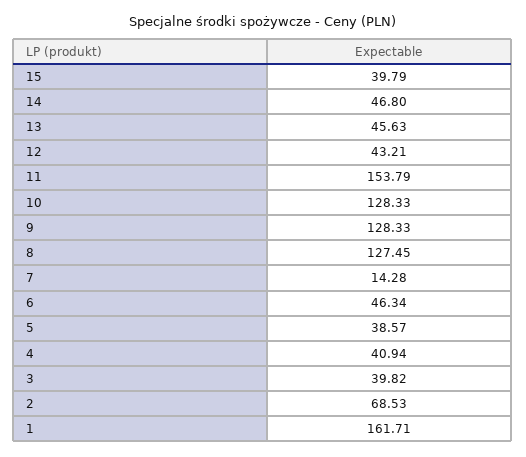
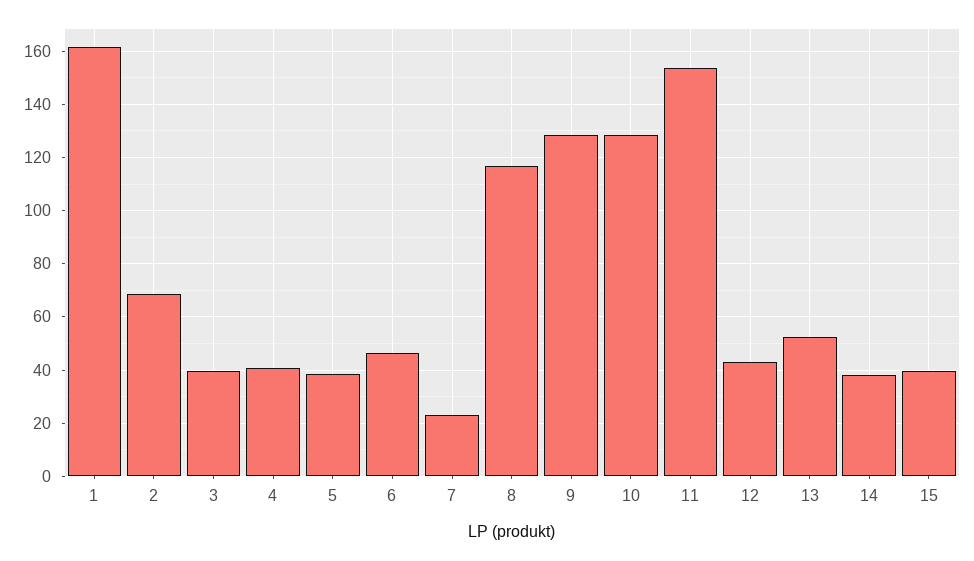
14: 46.8 -> 37.5
13: 45.63 -> 52.5
8: 127.45 -> 117.5
7: 14.28 -> 22.5

